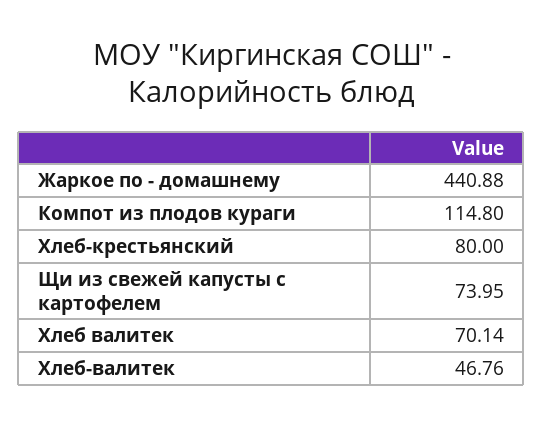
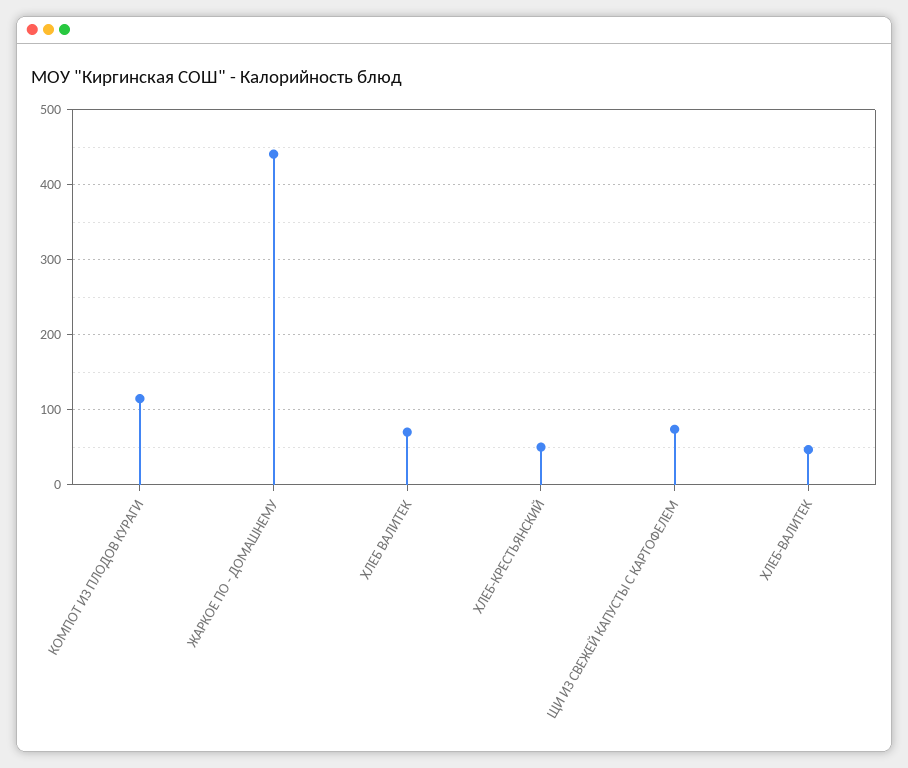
Хлеб-крестьянский: 80 -> 50

